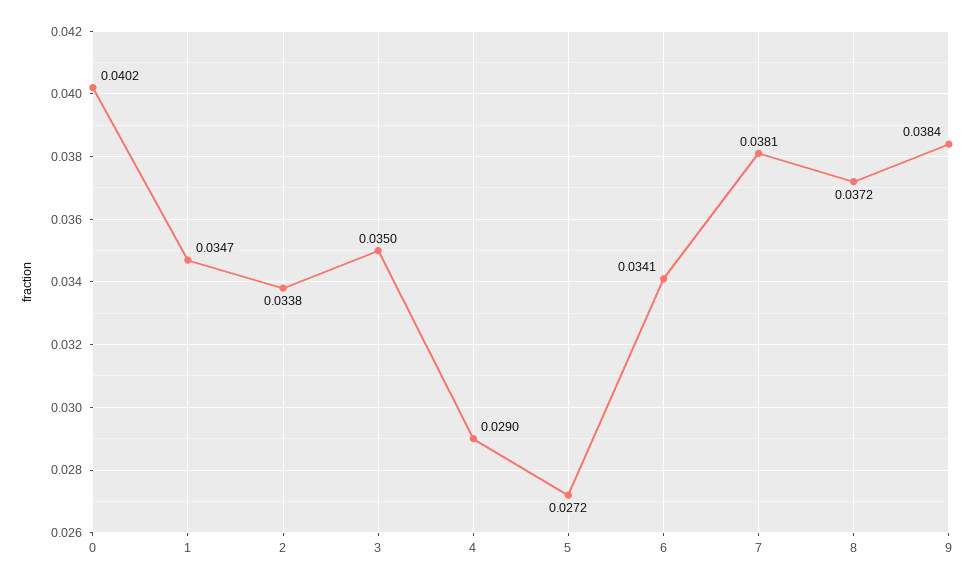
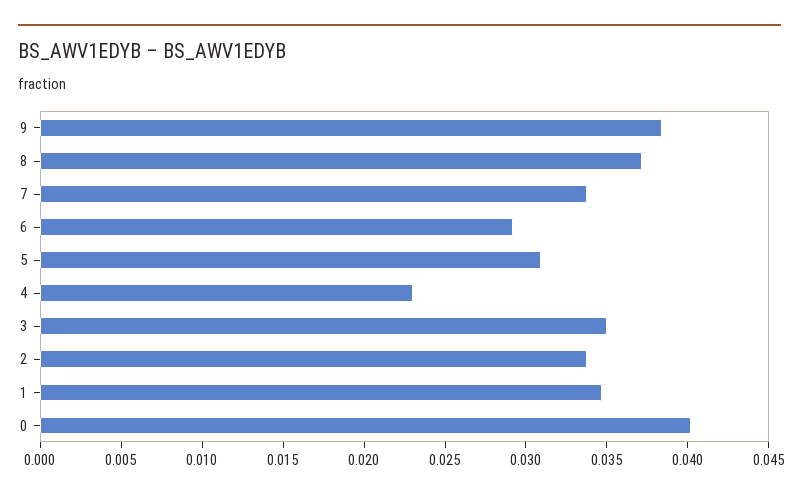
4: 0.029 -> 0.023
5: 0.0272 -> 0.031
6: 0.0341 -> 0.029
7: 0.0381 -> 0.034

